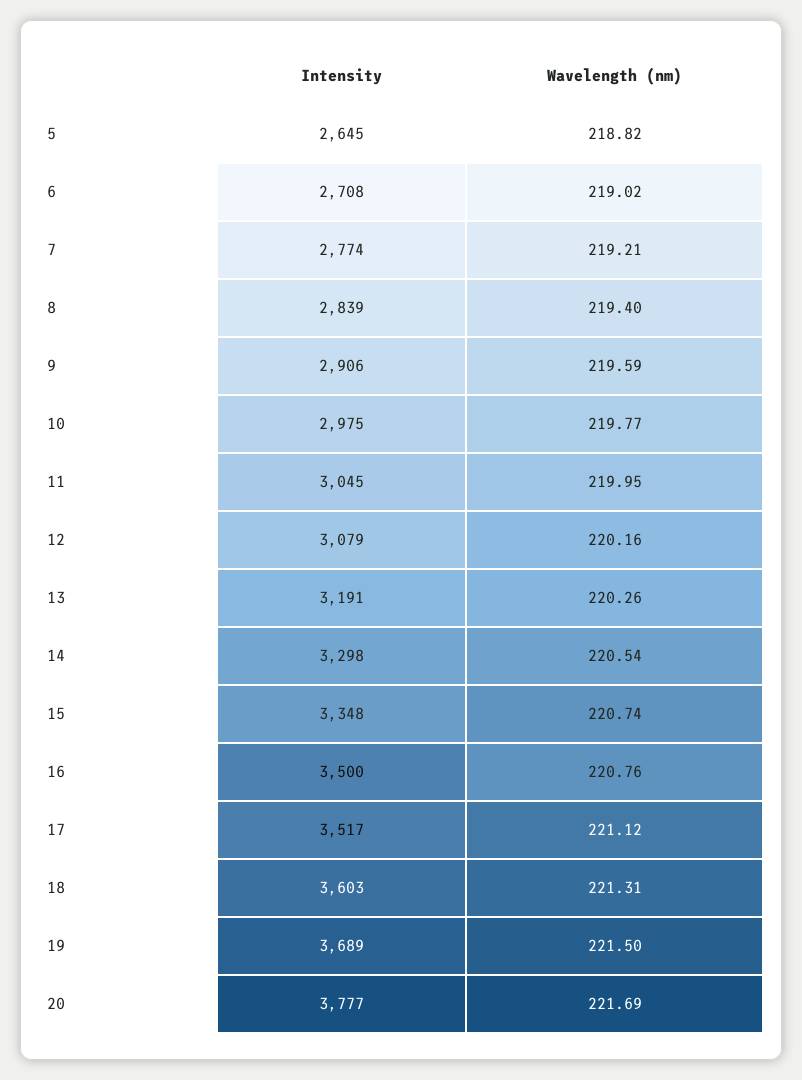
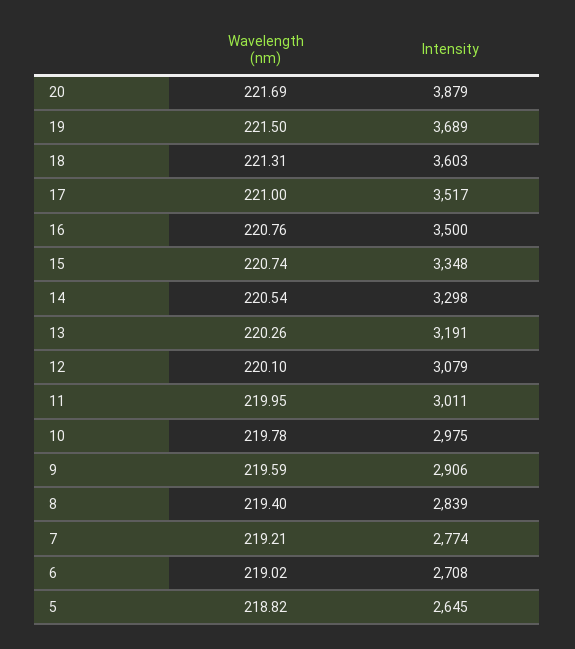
Wavelength (nm), 10: 219.77 -> 219.78
Intensity, 11: 3045 -> 3011
Wavelength (nm), 12: 220.16 -> 220.1
Wavelength (nm), 17: 221.12 -> 221
Intensity, 20: 3777 -> 3879

